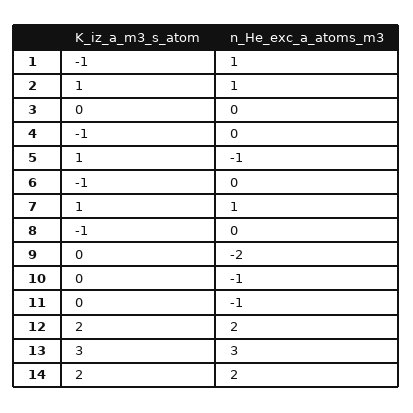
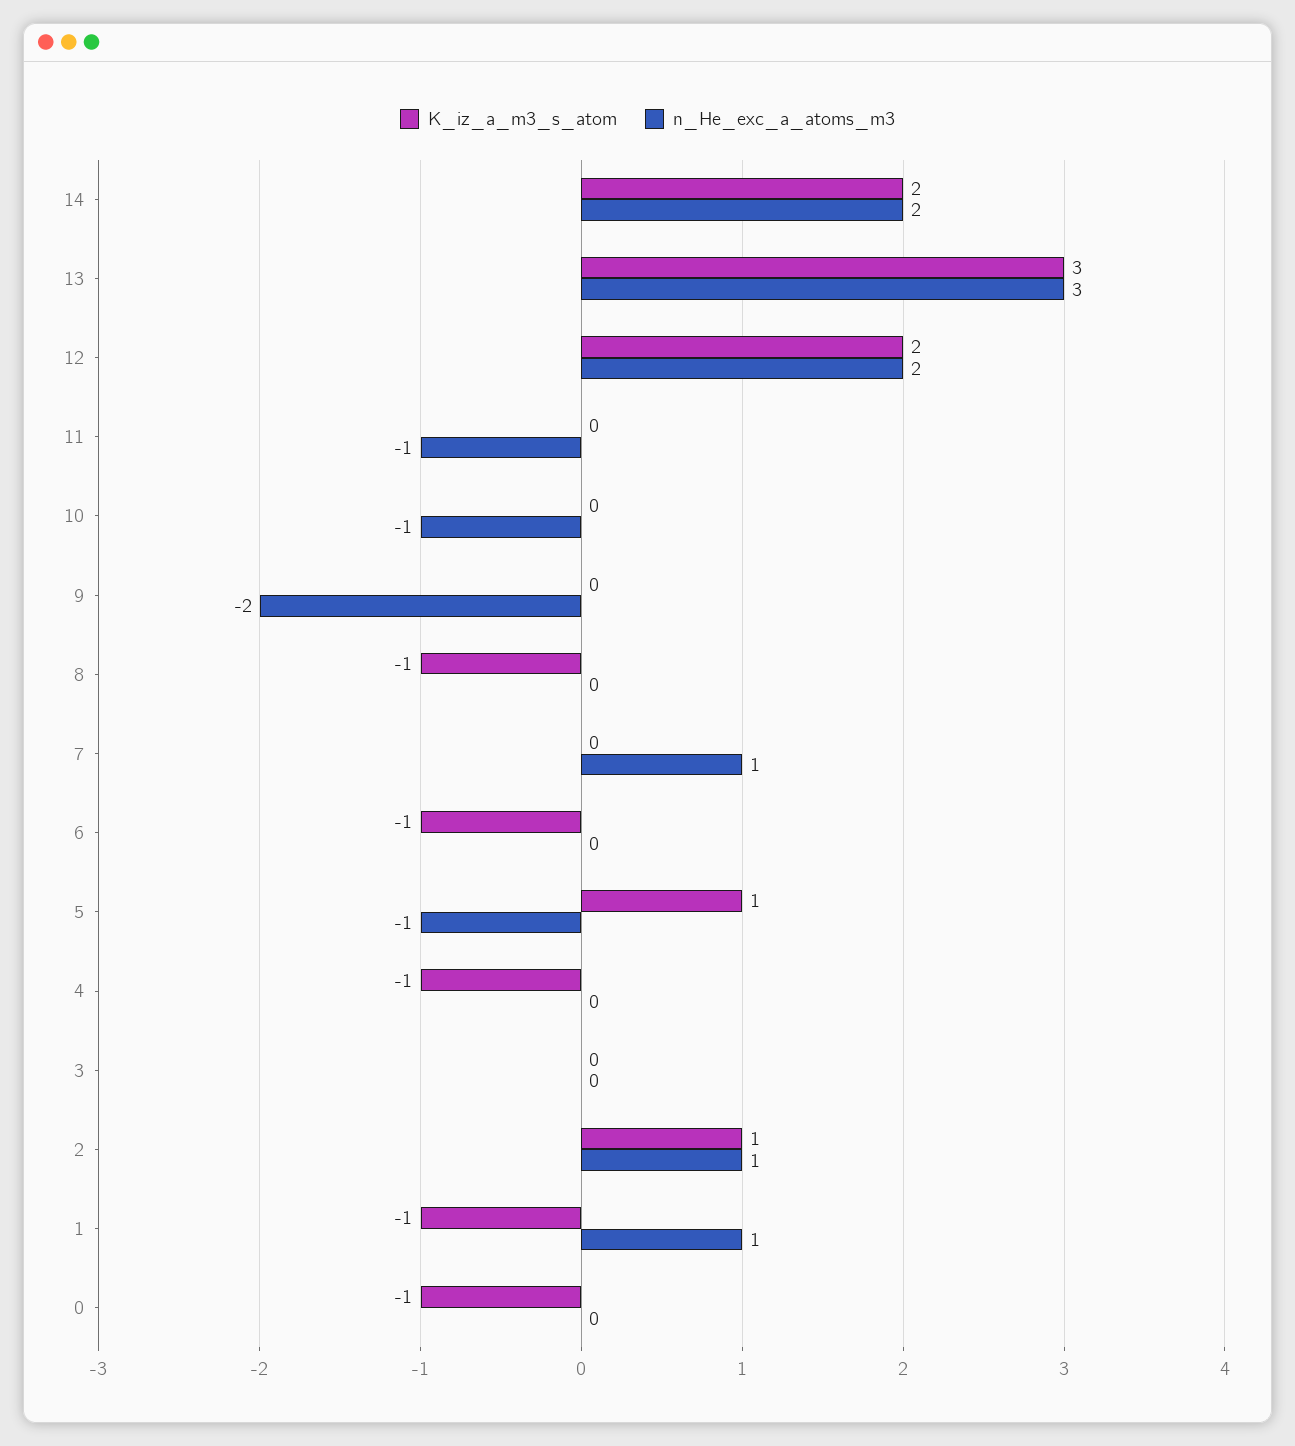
K_iz_a_m3_s_atom, 7: 1 -> 0
K_iz_a_m3_s_atom, 0: none -> -1
n_He_exc_a_atoms_m3, 0: none -> 0

